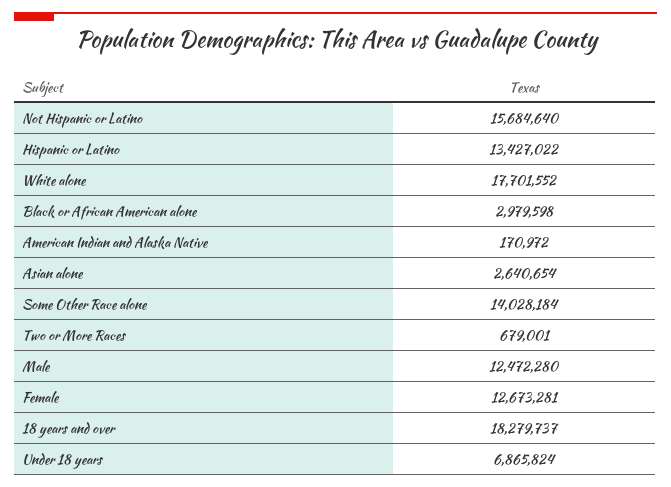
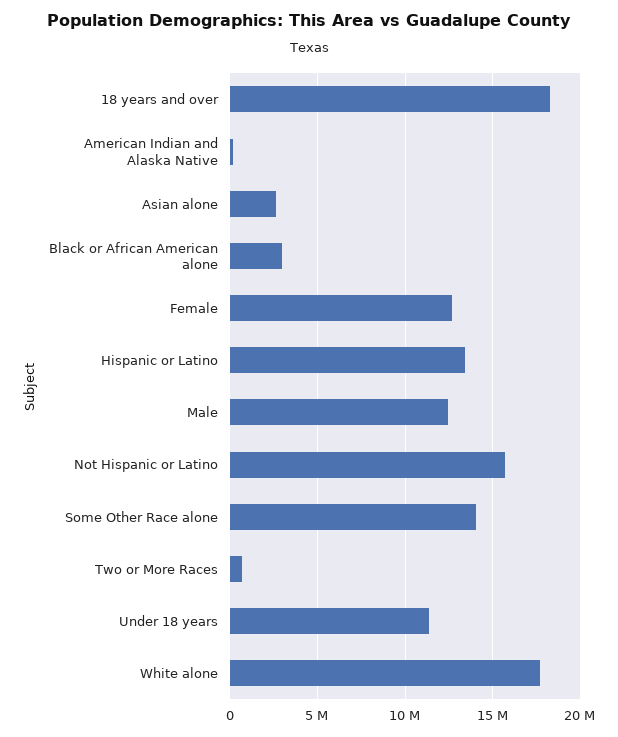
Under 18 years: 6865824 -> 11500000

